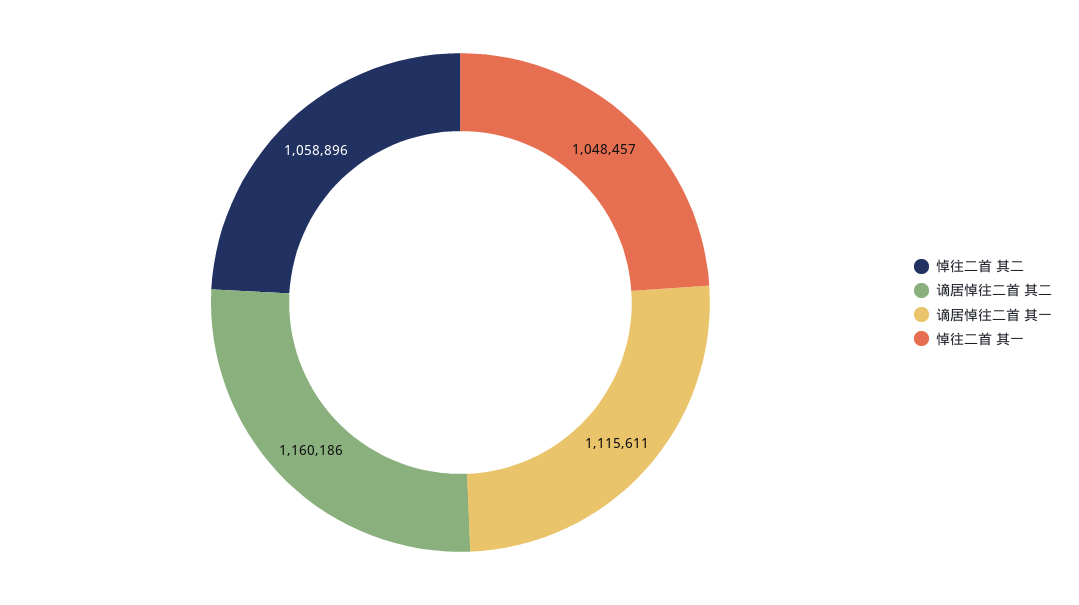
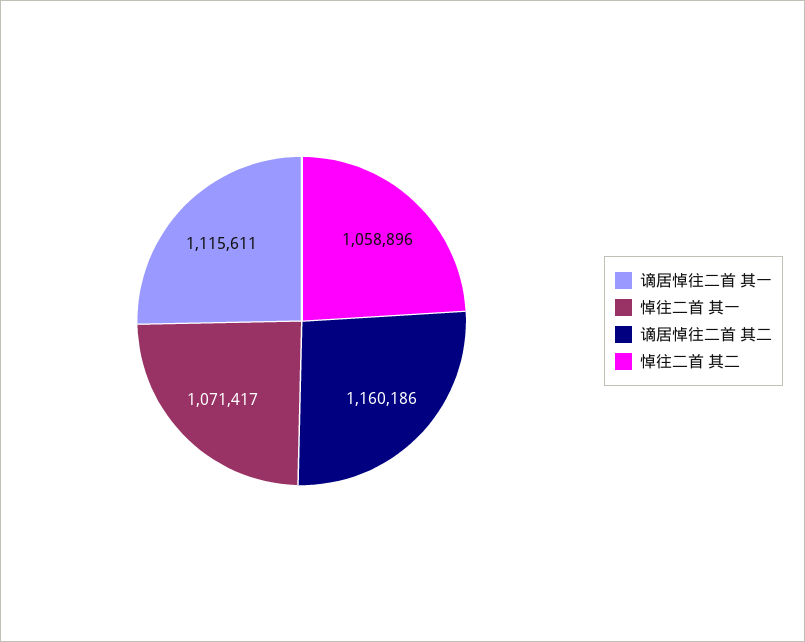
悼往二首 其一: 1048457 -> 1071417

